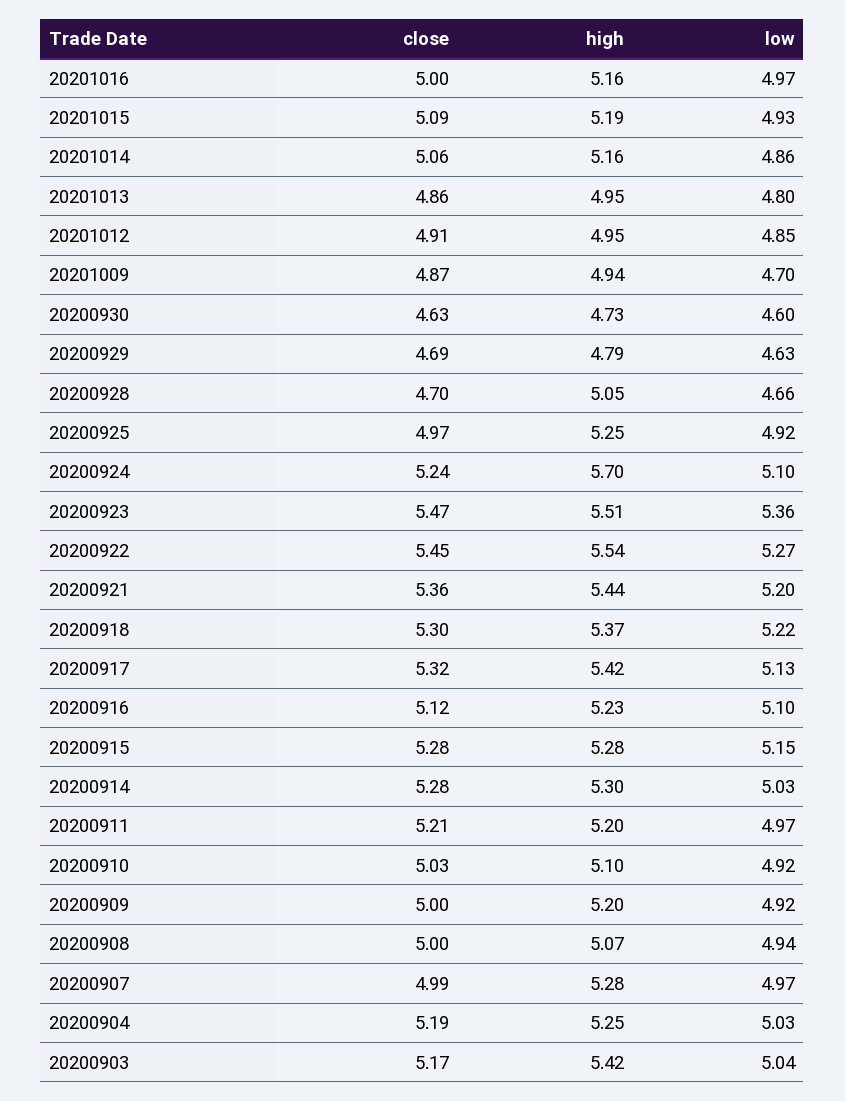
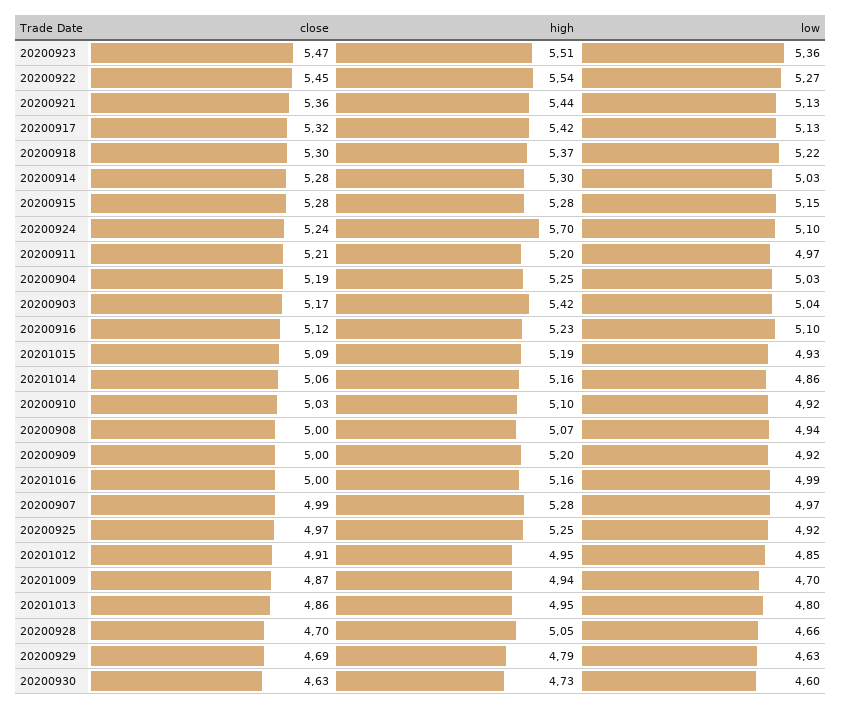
low, 20201016: 4.97 -> 4.99
low, 20200921: 5.2 -> 5.13

